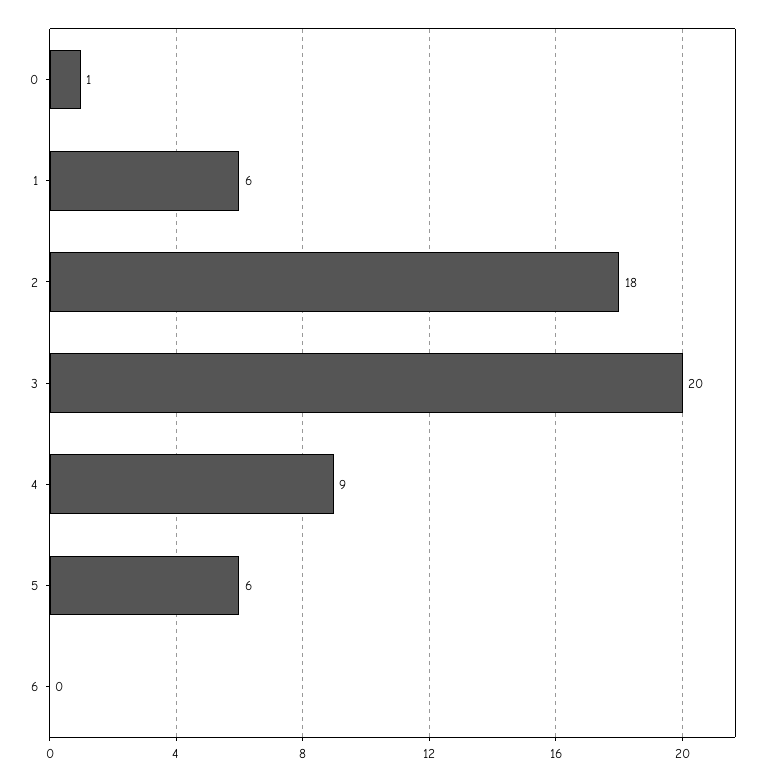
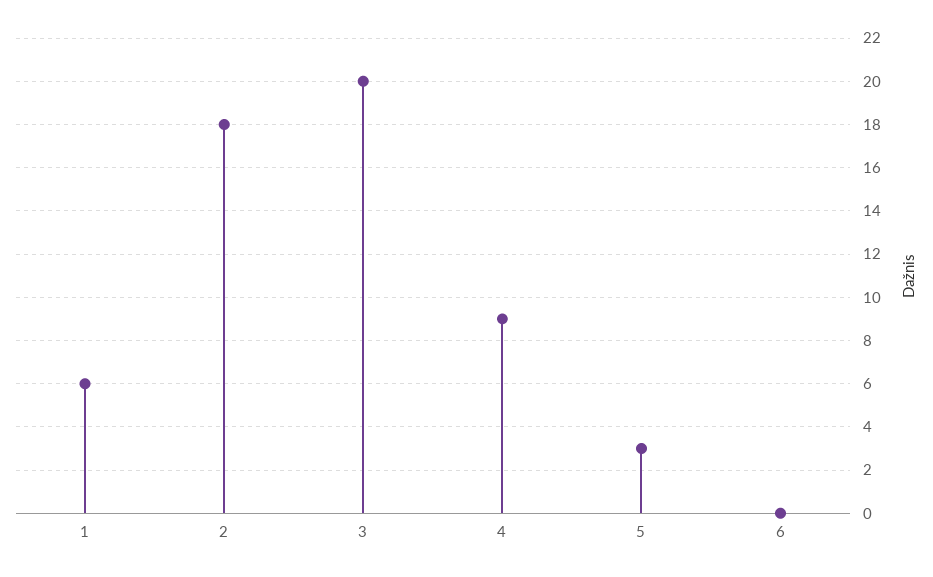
0: 1 -> none
5: 6 -> 3

